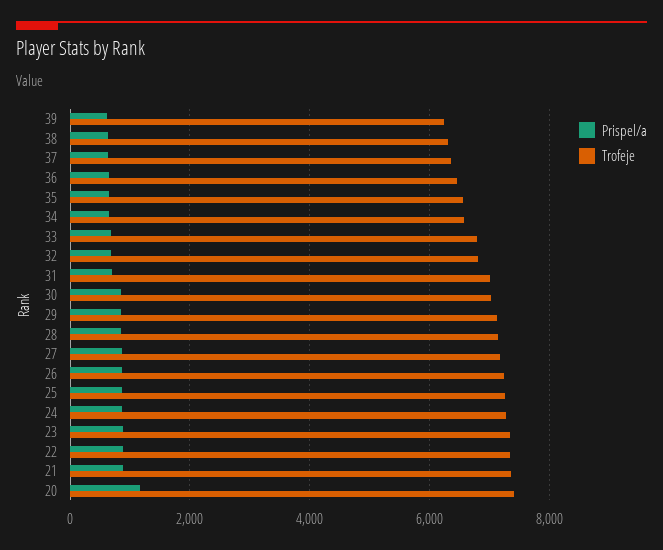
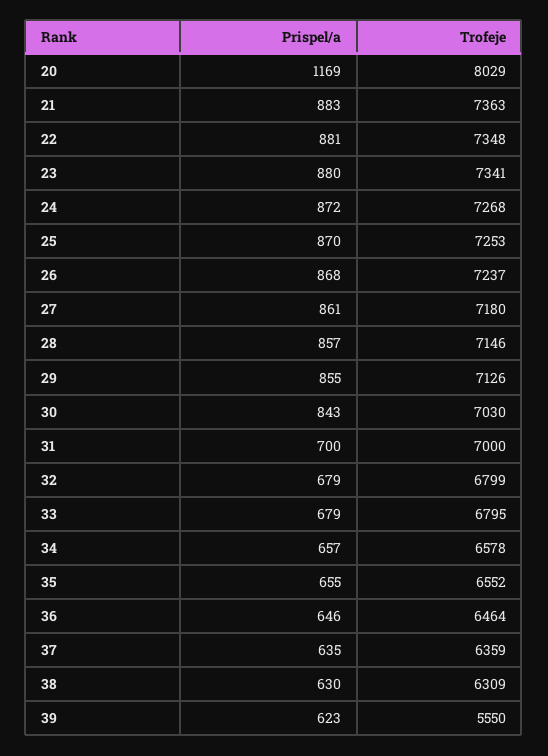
Trofeje, 39: 6200 -> 5550
Trofeje, 20: 7400 -> 8029

